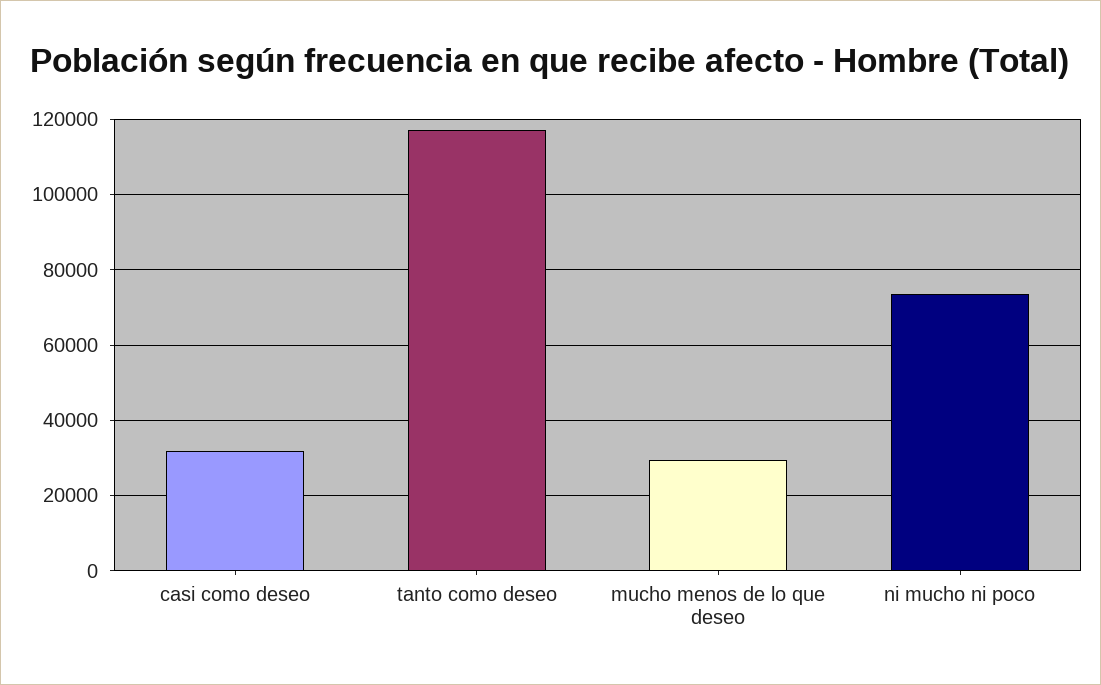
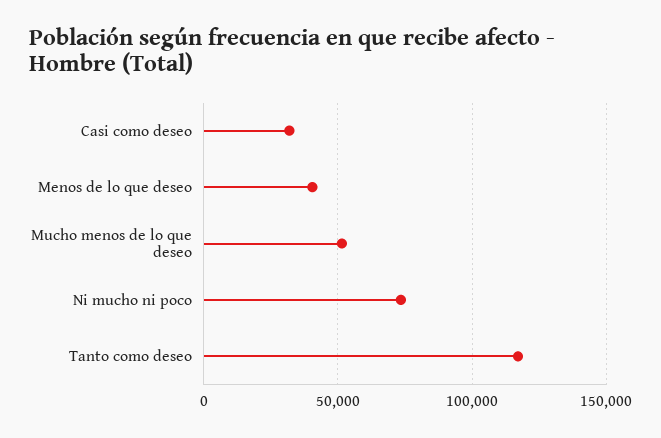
mucho menos de lo que deseo: 30000 -> 50000
Menos de lo que deseo: none -> 40000

